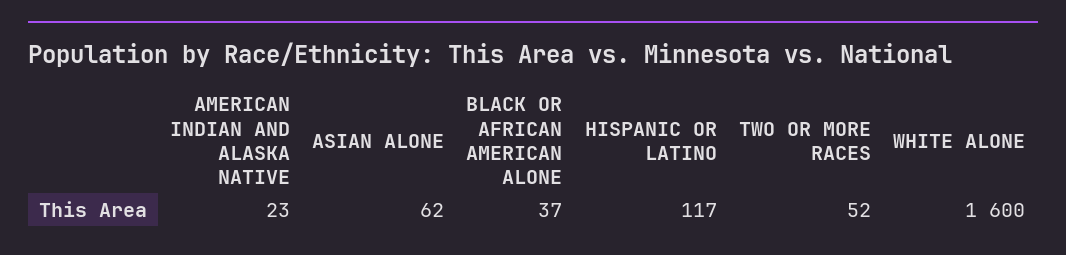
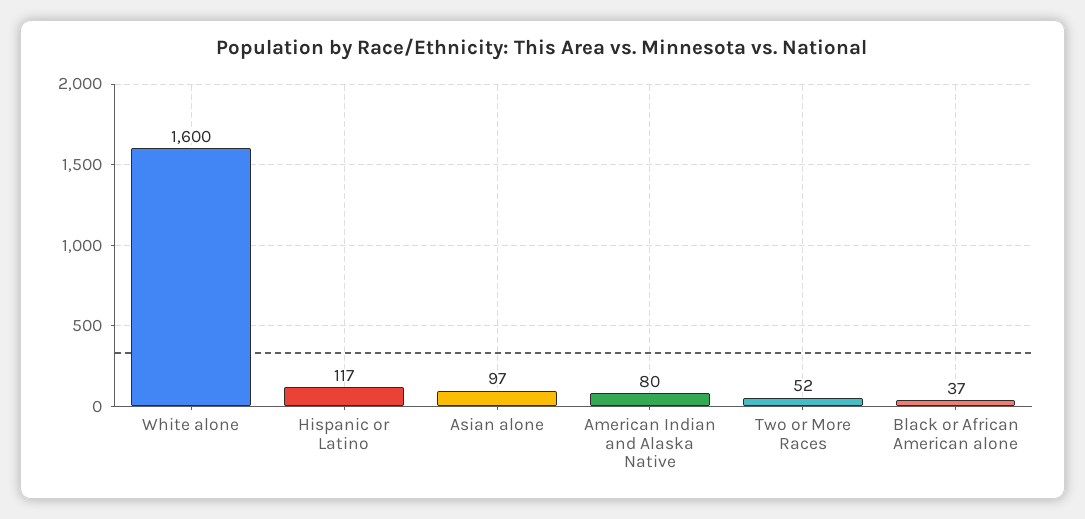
AMERICAN INDIAN AND ALASKA NATIVE: 23 -> 80
ASIAN ALONE: 62 -> 97

